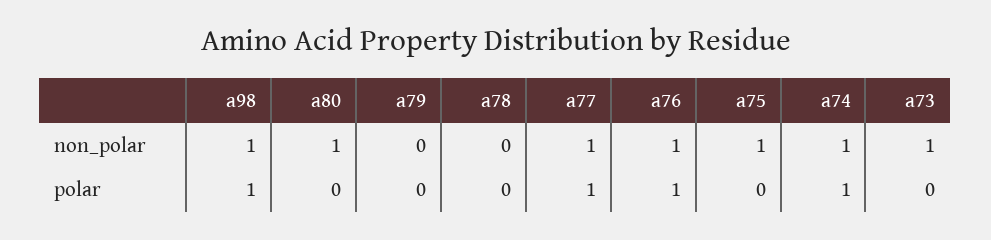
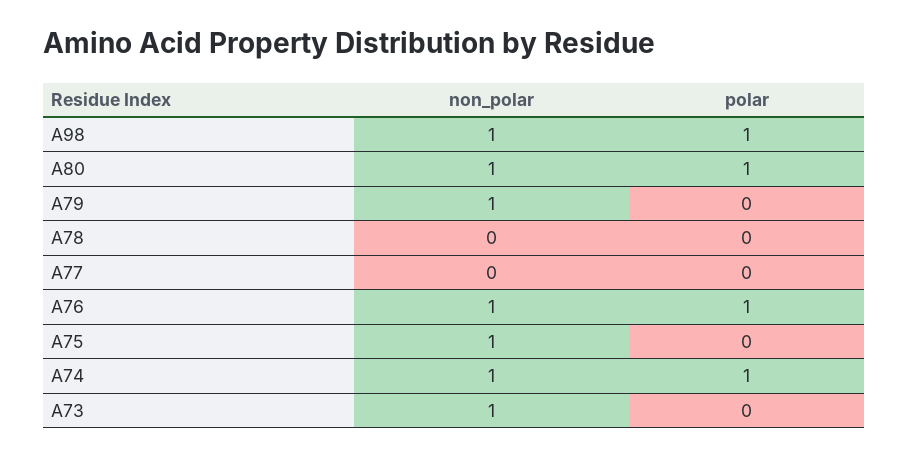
a79, non_polar: 0 -> 1
a77, non_polar: 1 -> 0
a80, polar: 0 -> 1
a77, polar: 1 -> 0

